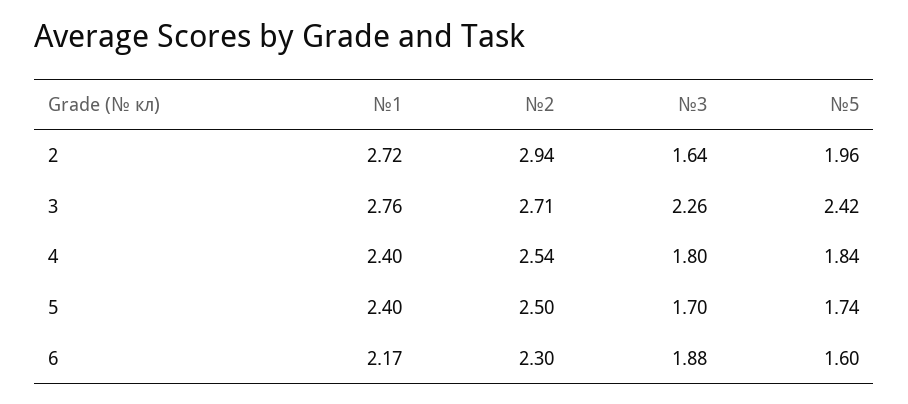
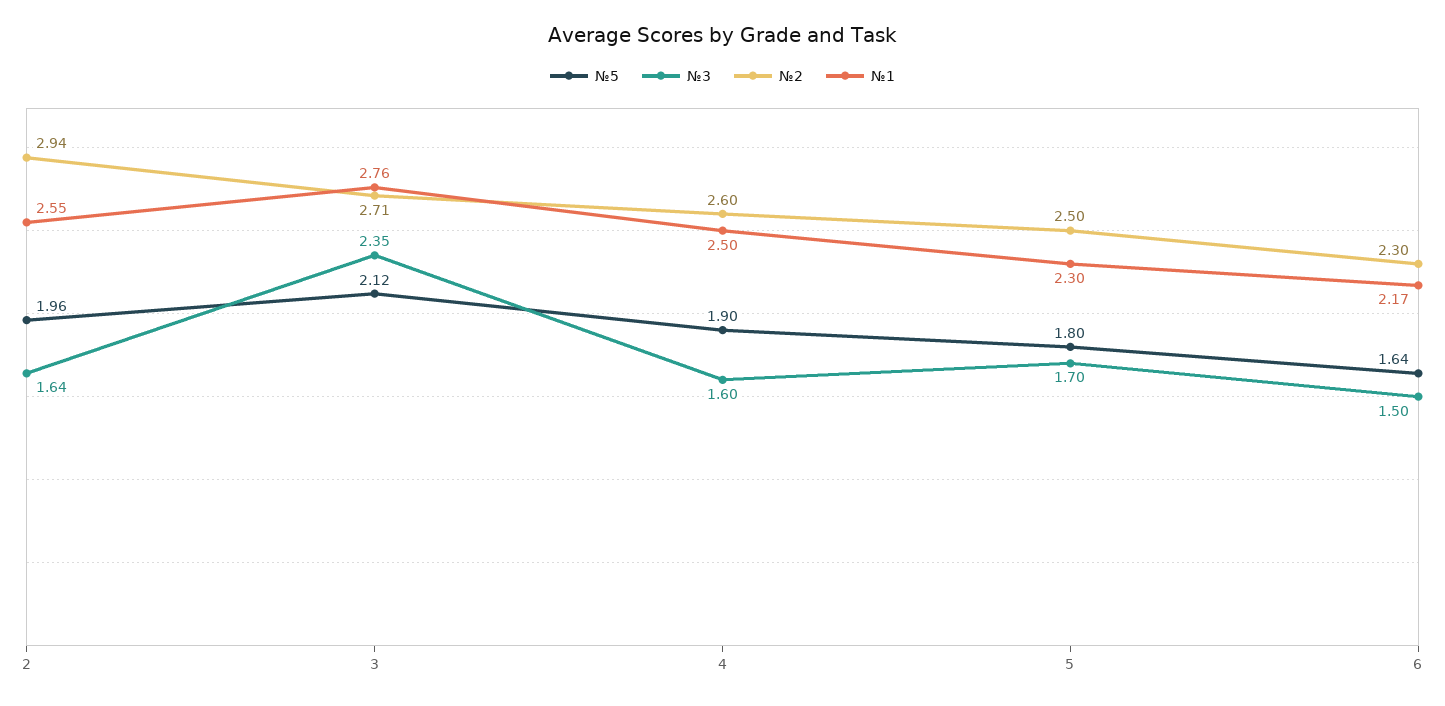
№1, 2: 2.72 -> 2.55
№3, 3: 2.26 -> 2.35
№5, 3: 2.42 -> 2.12
№1, 4: 2.4 -> 2.5
№2, 4: 2.54 -> 2.6
№3, 4: 1.8 -> 1.6
№5, 4: 1.84 -> 1.9
№1, 5: 2.4 -> 2.3
№5, 5: 1.74 -> 1.8
№3, 6: 1.88 -> 1.5
№5, 6: 1.6 -> 1.64

